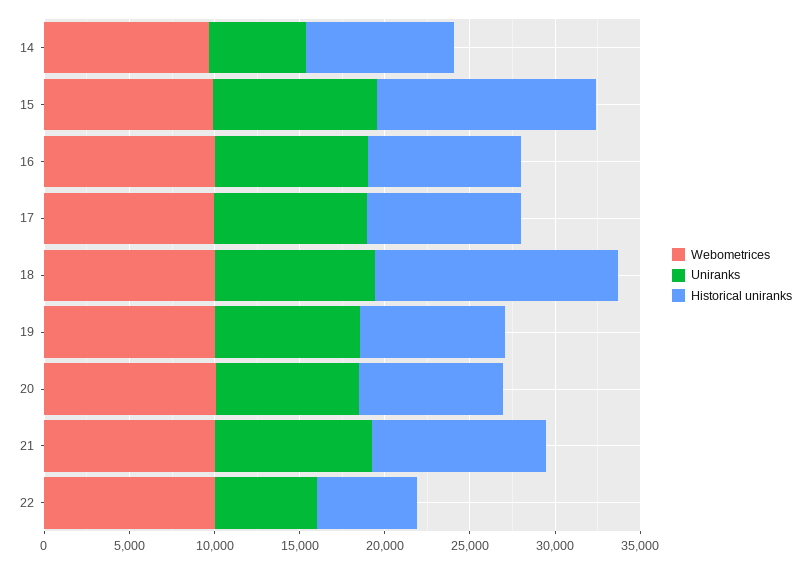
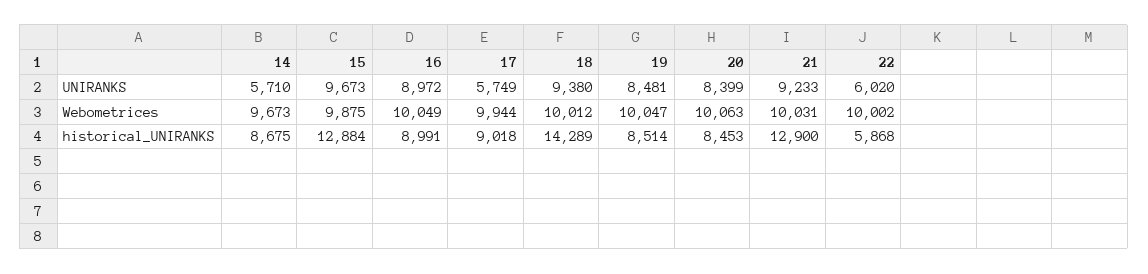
Uniranks, 17: 9000 -> 5749
Historical uniranks, 21: 10000 -> 12900

